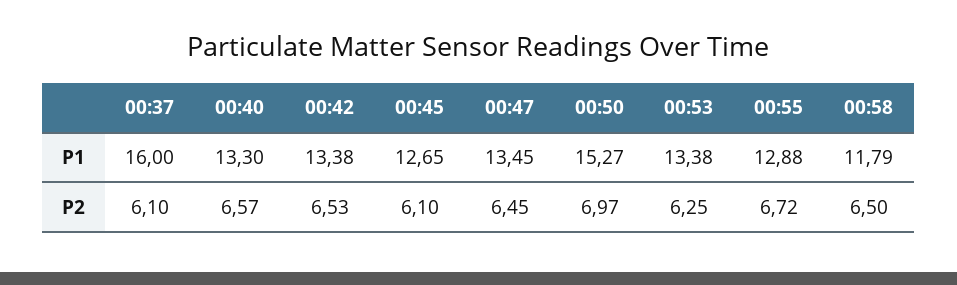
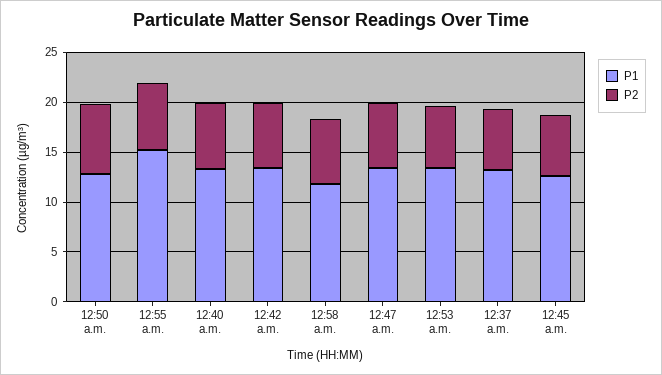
P1, 00:37: 16 -> 13
P1, 00:50: 15.27 -> 13
P1, 00:55: 12.88 -> 15

